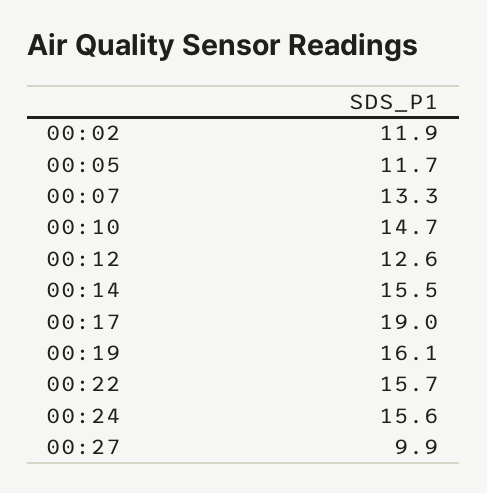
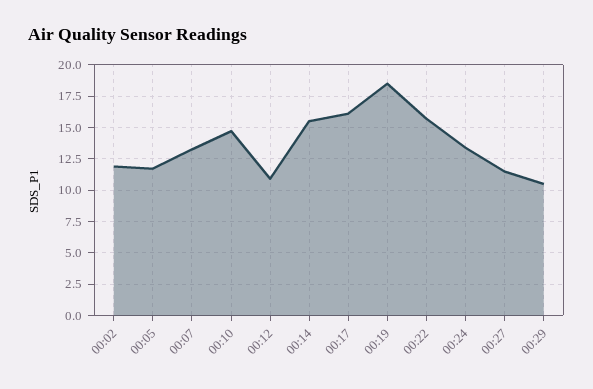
00:12: 12.6 -> 11
00:17: 19 -> 16
00:19: 16.1 -> 18.5
00:24: 15.6 -> 13.5
00:27: 9.9 -> 11.5
00:29: none -> 10.5

